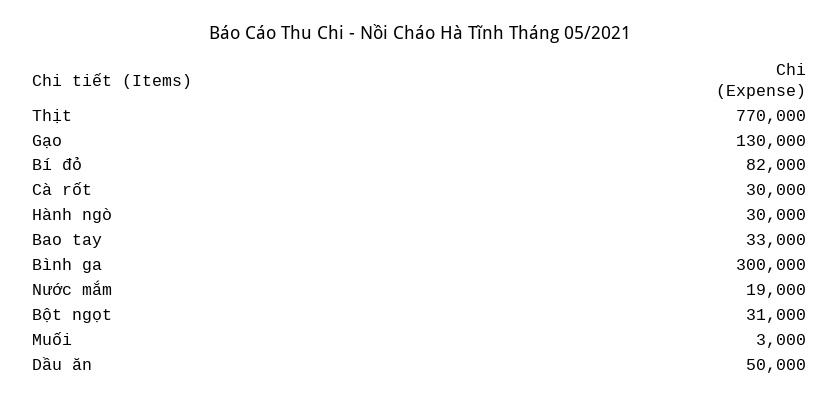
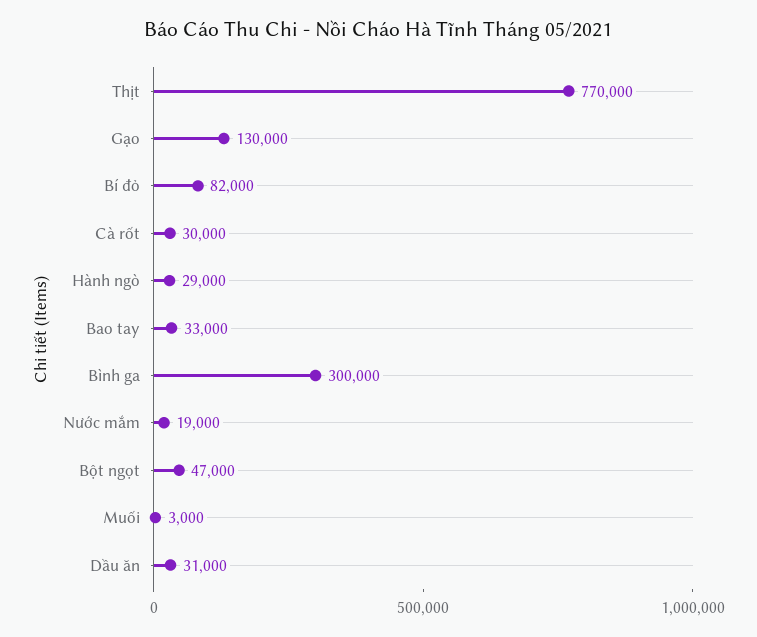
Hành ngò: 30000 -> 29000
Bột ngọt: 31000 -> 47000
Dầu ăn: 50000 -> 31000

